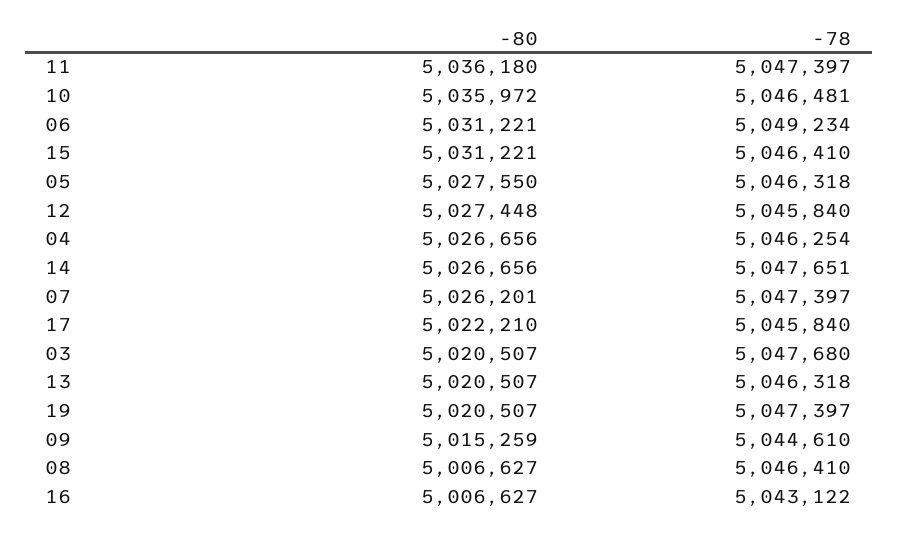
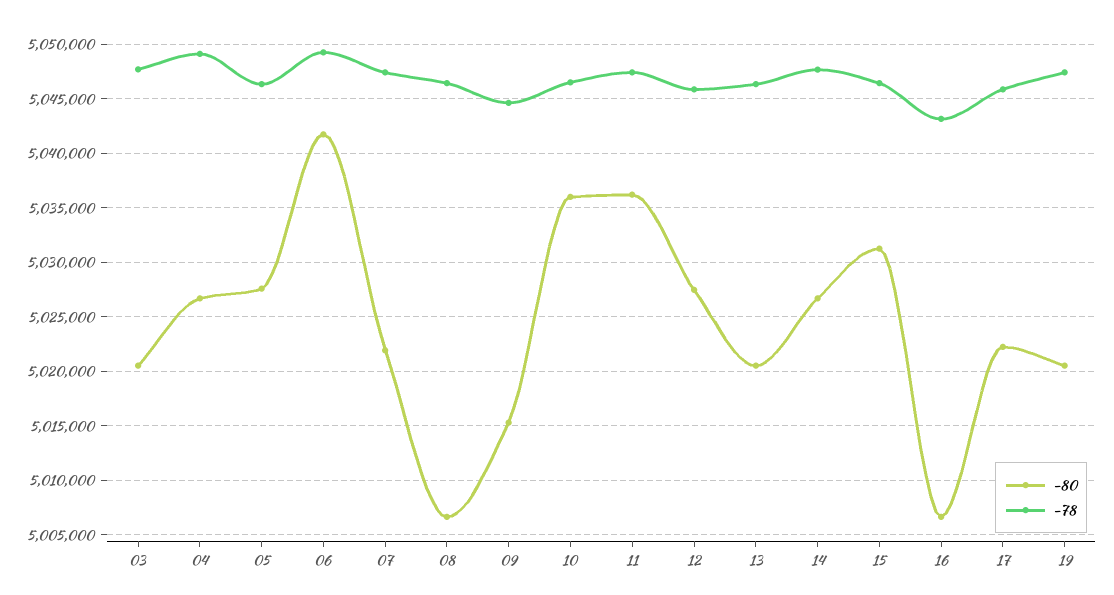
-80, 06: 5031221 -> 5042000
-78, 04: 5046254 -> 5049000
-80, 07: 5026201 -> 5022000

